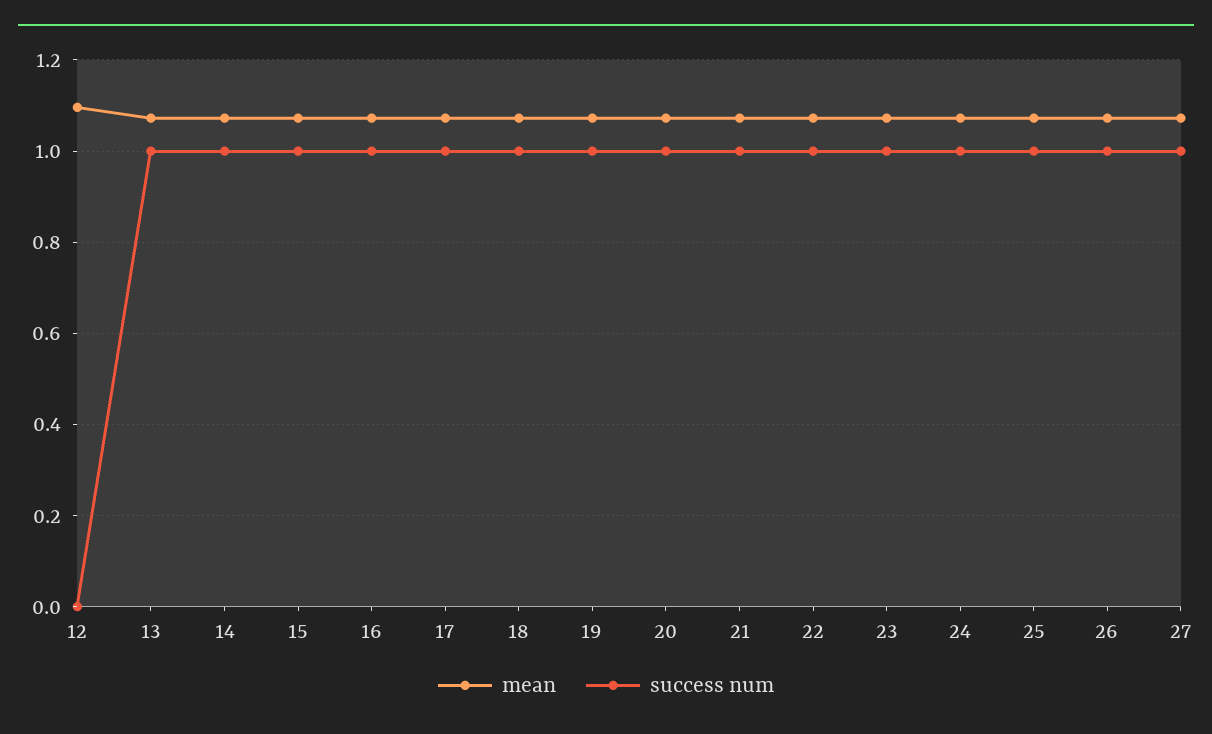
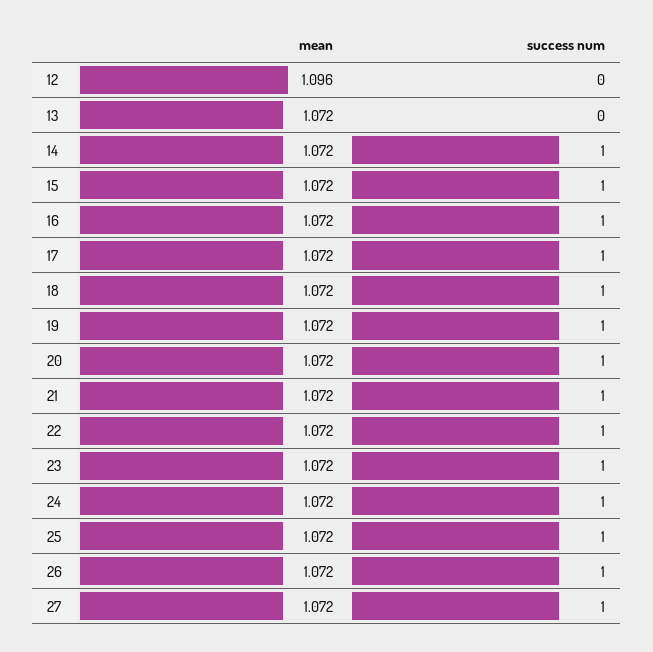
success num, 13: 1 -> 0

